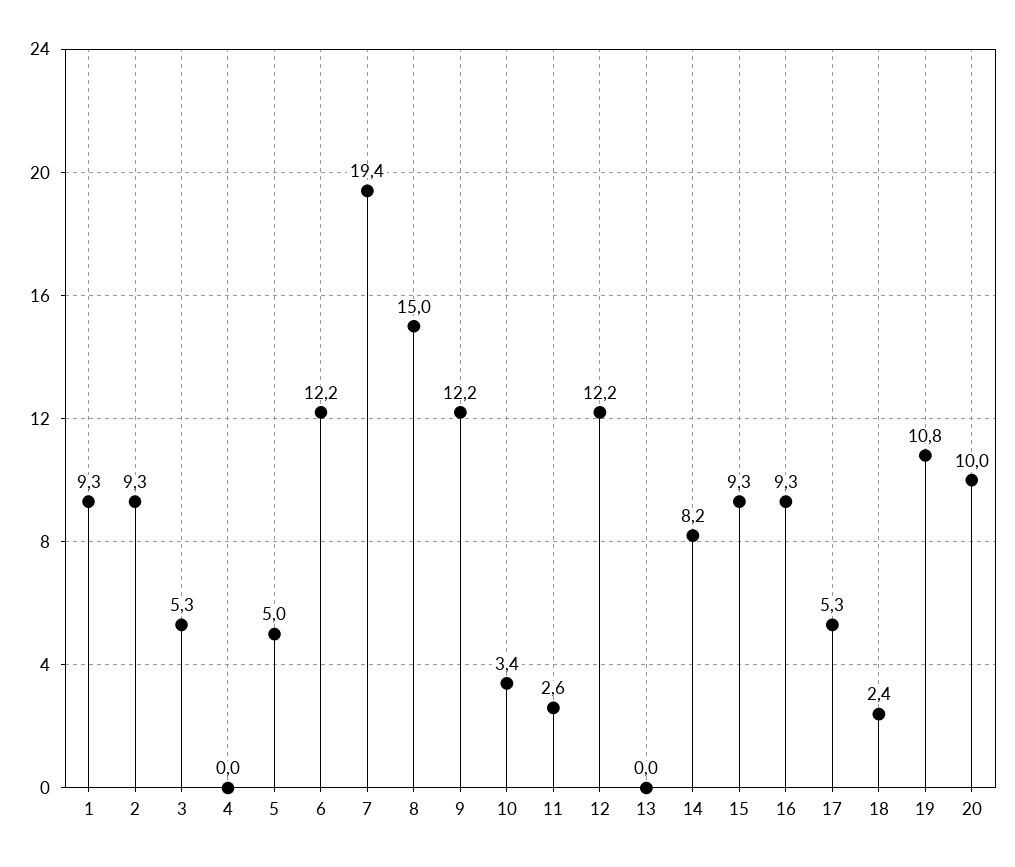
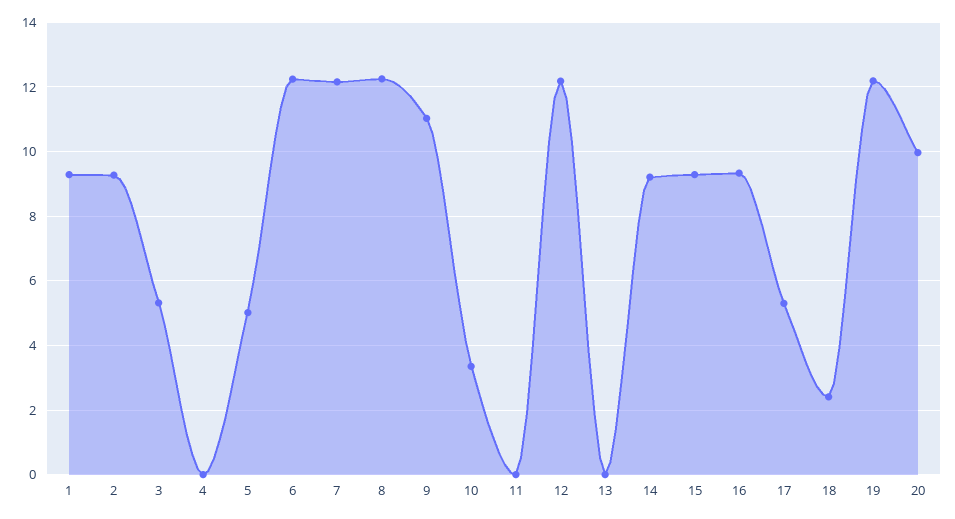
7: 19.4 -> 12.2
8: 15 -> 12.2
9: 12.2 -> 11
11: 2.6 -> 0
14: 8.2 -> 9.2
19: 10.8 -> 12.2

